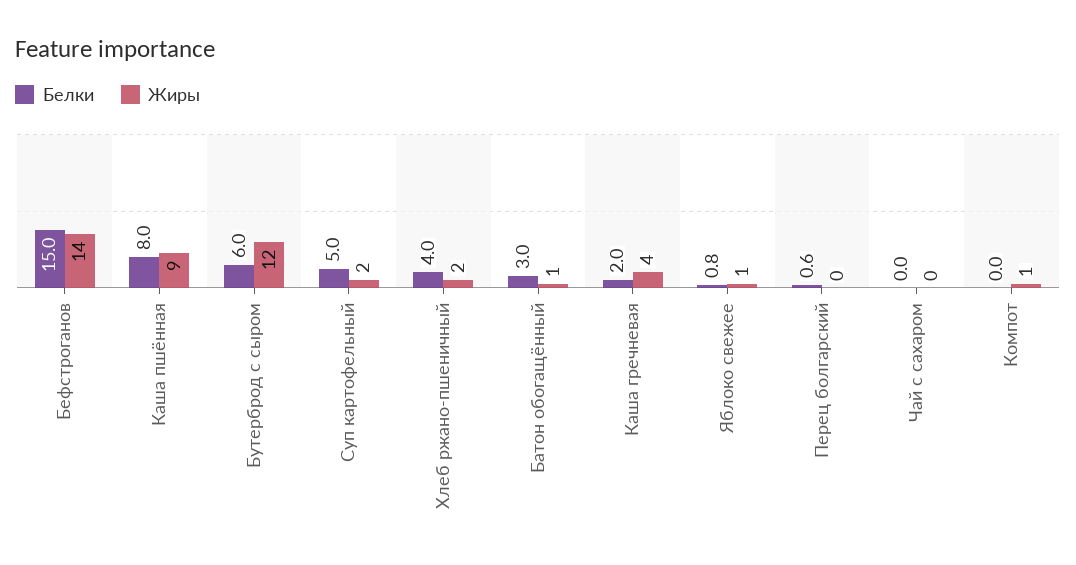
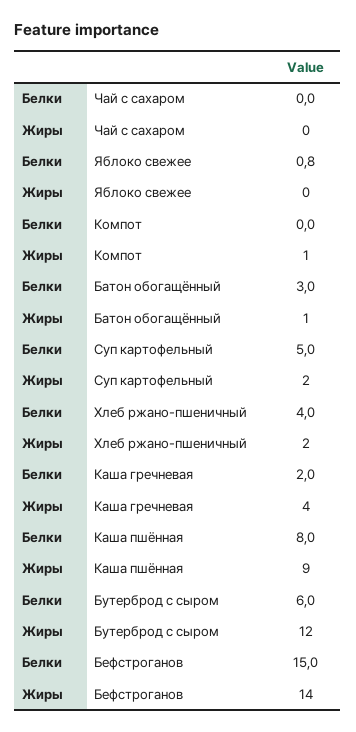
Жиры, Яблоко свежее: 1 -> 0
Белки, Перец болгарский: 0.6 -> none
Жиры, Перец болгарский: 0 -> none

